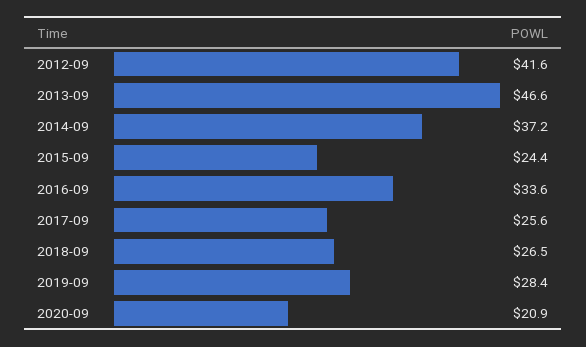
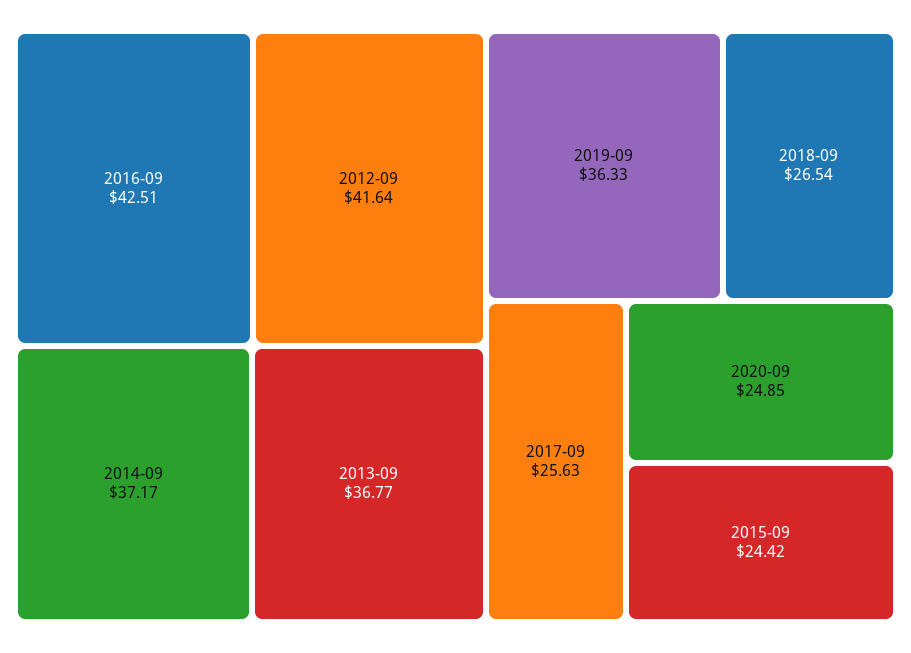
2013-09: 46.6 -> 36.77
2016-09: 33.6 -> 42.51
2019-09: 28.4 -> 36.33
2020-09: 20.9 -> 24.85

